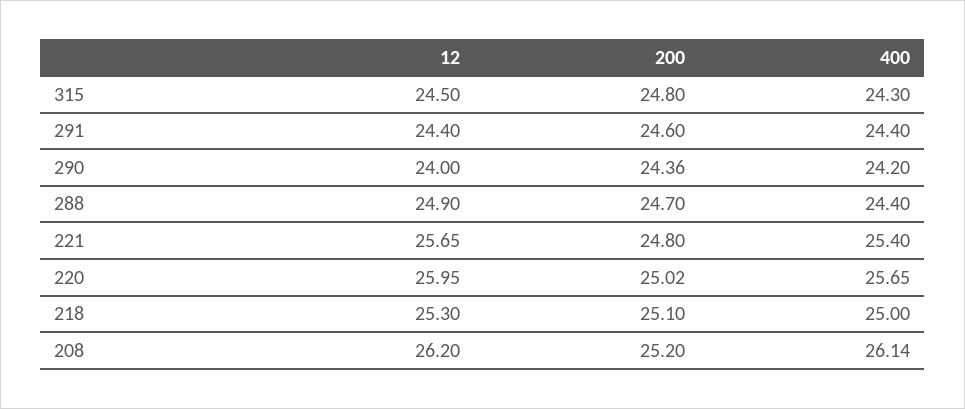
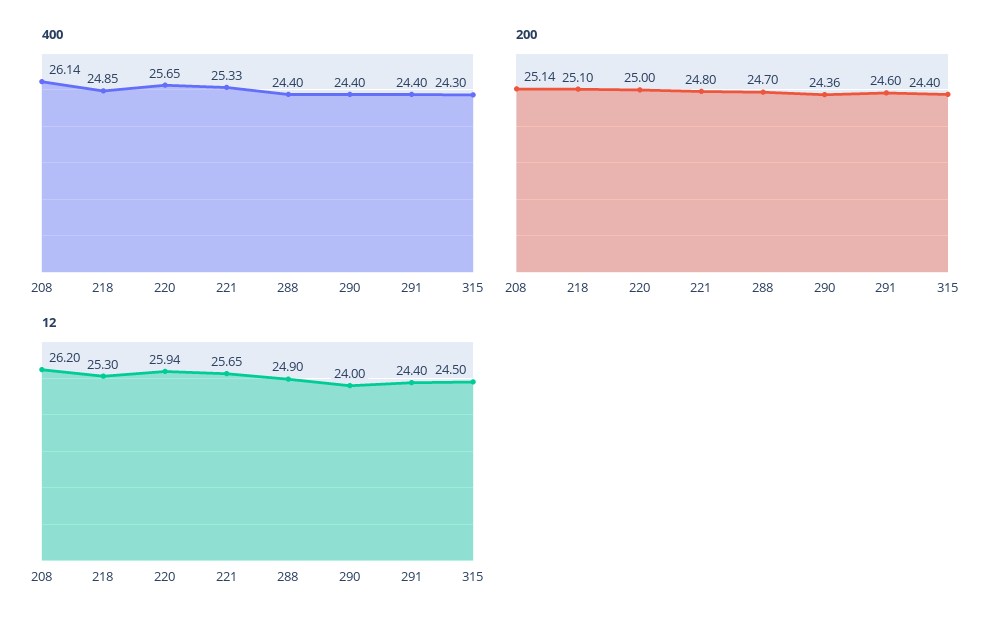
200, 315: 24.8 -> 24.4
400, 290: 24.2 -> 24.4
400, 221: 25.4 -> 25.33
12, 220: 25.95 -> 25.94
200, 220: 25.02 -> 25
400, 218: 25 -> 24.85
200, 208: 25.2 -> 25.14

